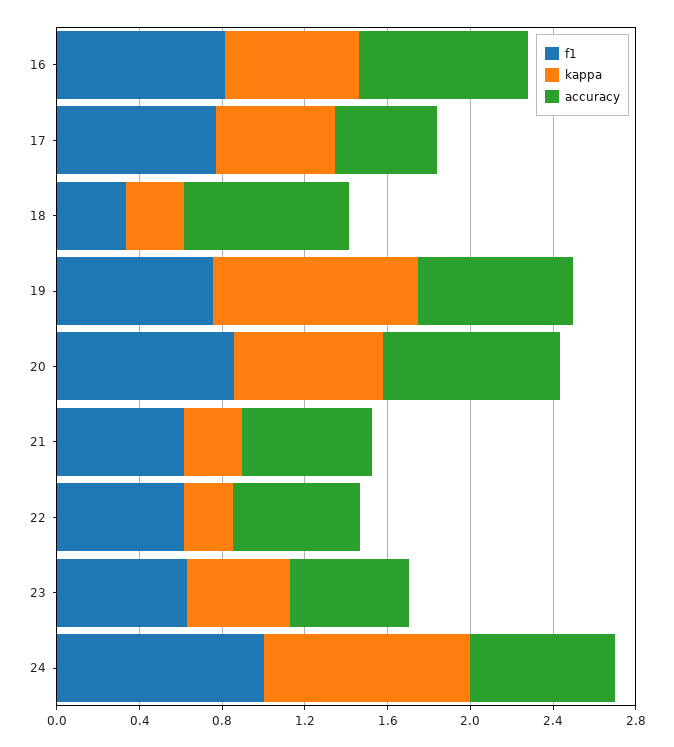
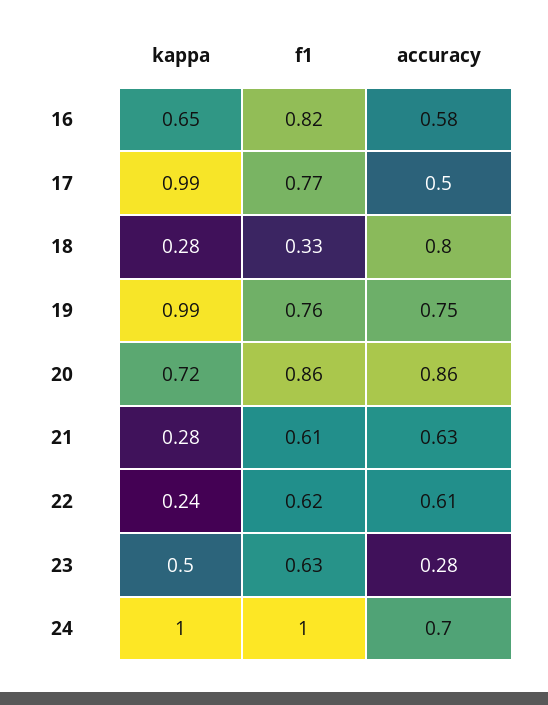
accuracy, 16: 0.8 -> 0.58
kappa, 17: 0.6 -> 0.99
accuracy, 23: 0.6 -> 0.28

